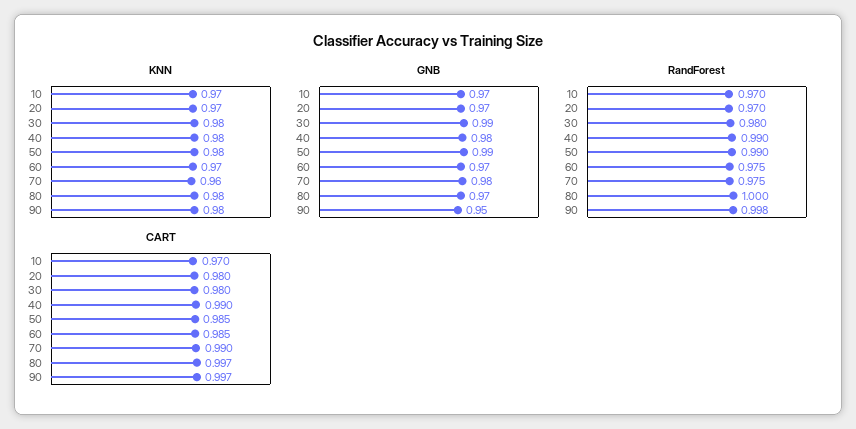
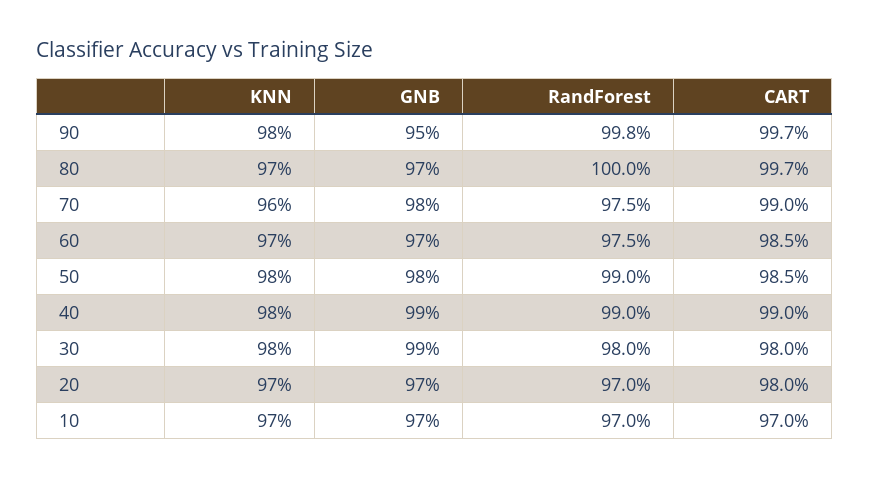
KNN, 80: 0.98 -> 0.97
GNB, 40: 0.98 -> 0.99
GNB, 50: 0.99 -> 0.98

